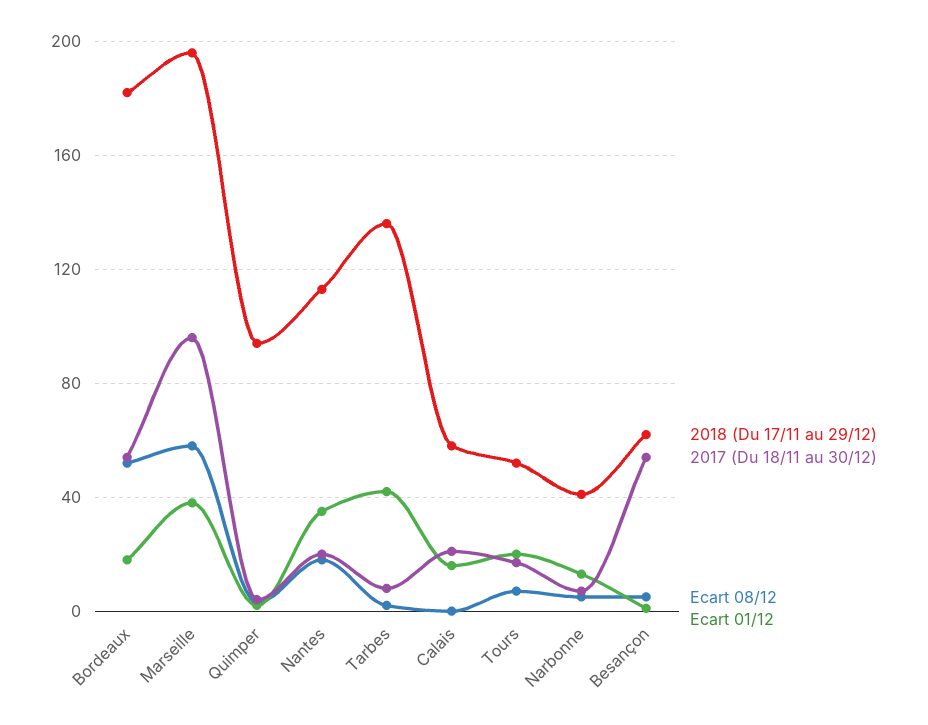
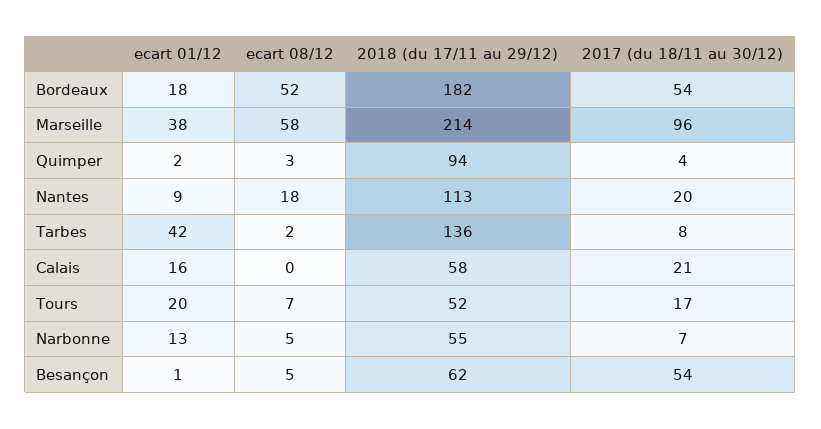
2018 (Du 17/11 au 29/12), Marseille: 195 -> 214
Ecart 01/12, Nantes: 35 -> 9
2018 (Du 17/11 au 29/12), Narbonne: 40 -> 55

